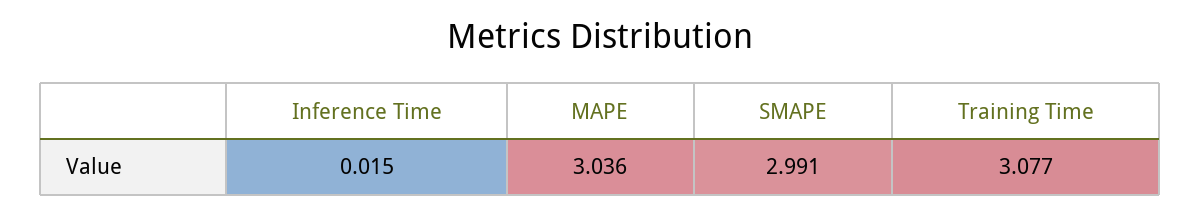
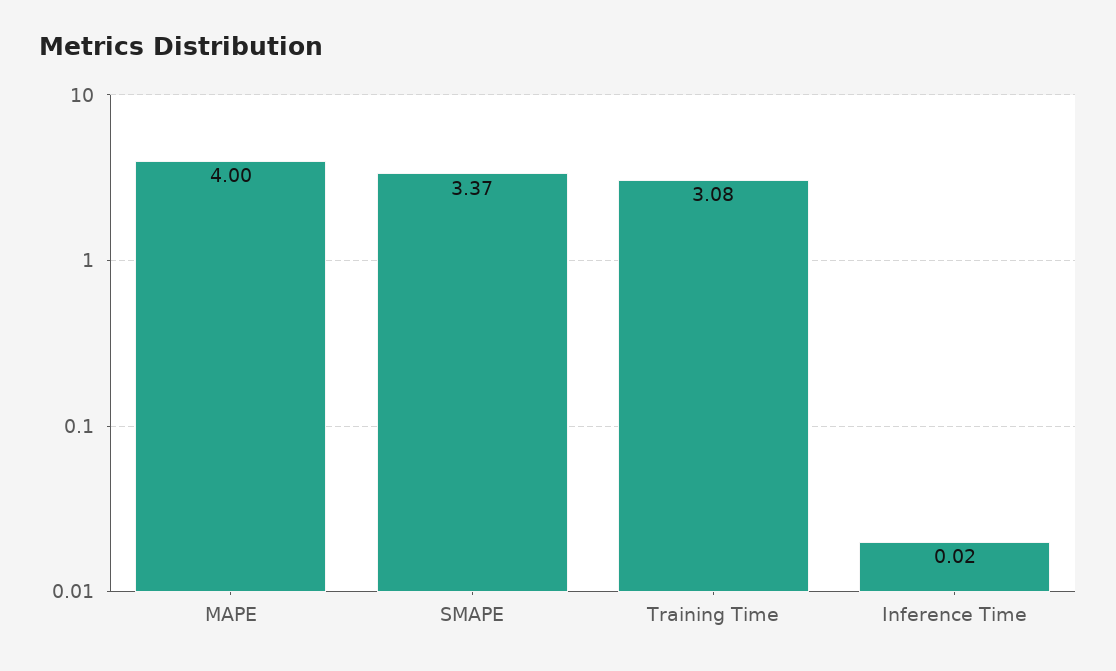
MAPE: 3.036 -> 4
SMAPE: 2.991 -> 3.37

